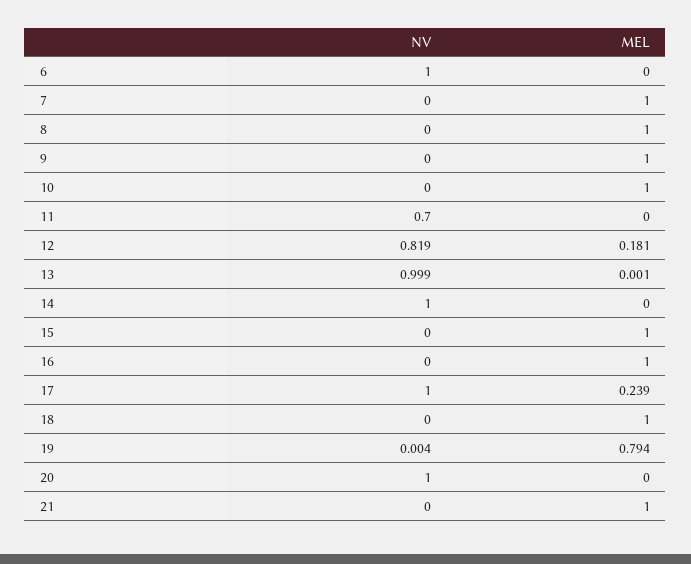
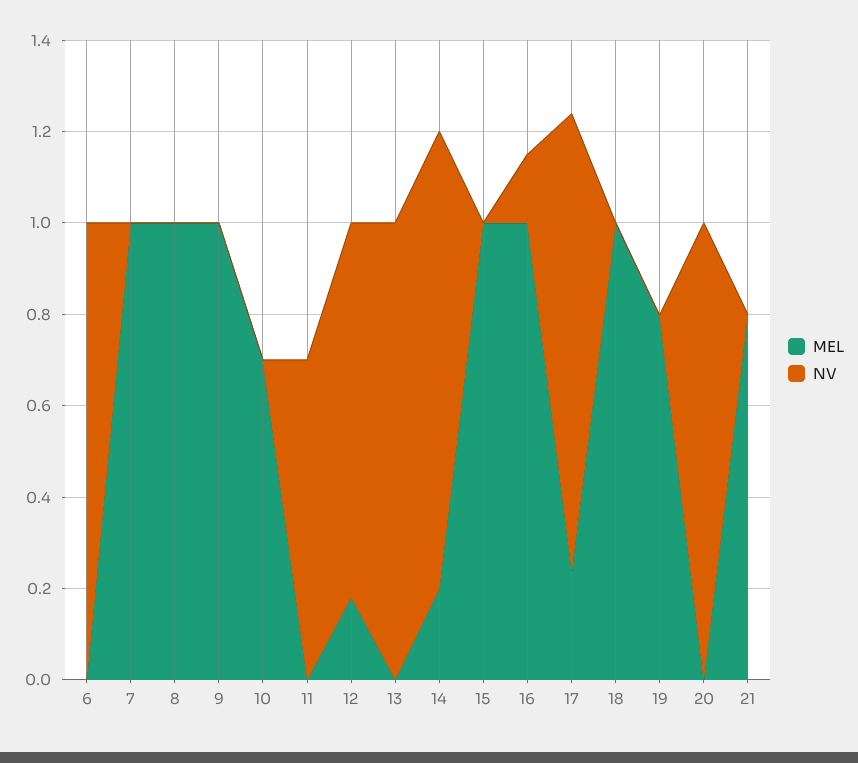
MEL, 10: 1 -> 0.7
MEL, 14: 0 -> 0.2
NV, 16: 0 -> 0.15
MEL, 21: 1 -> 0.8

